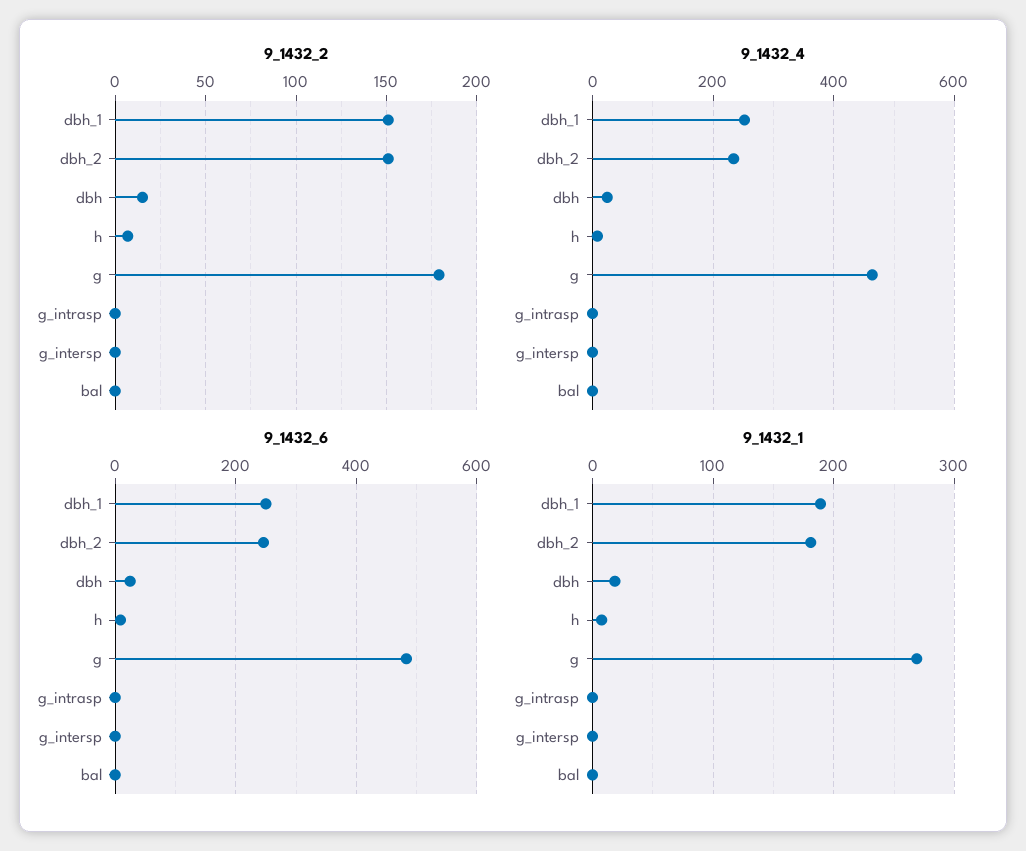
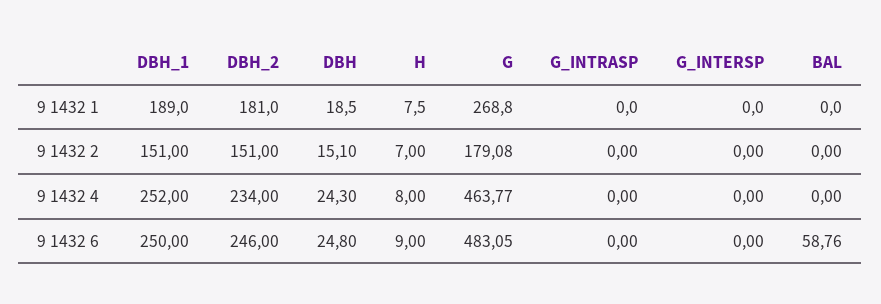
9_1432_6, bal: 0 -> 58.76

